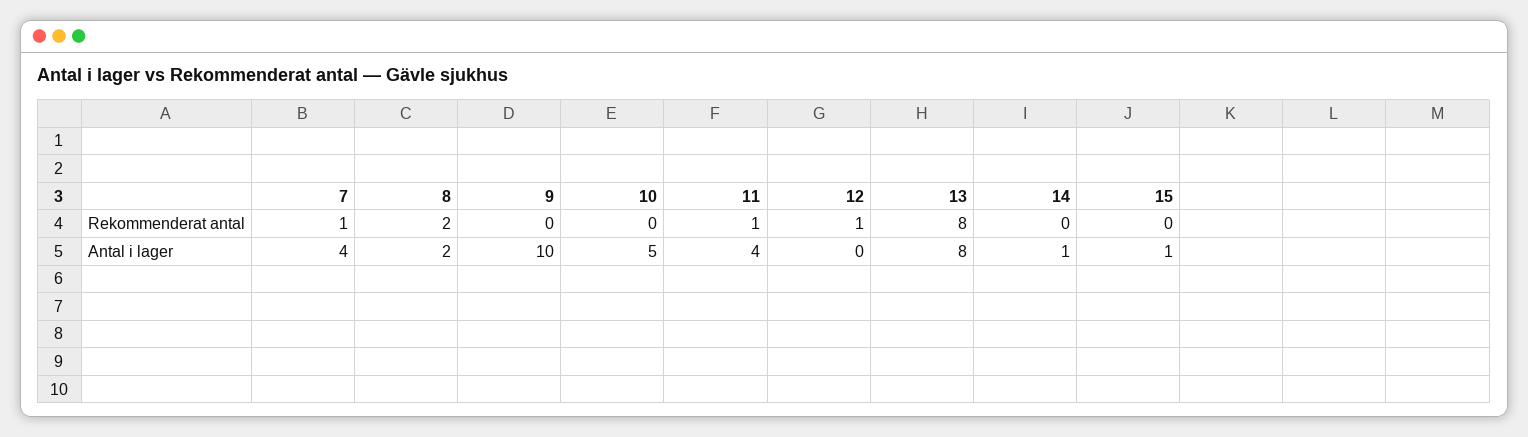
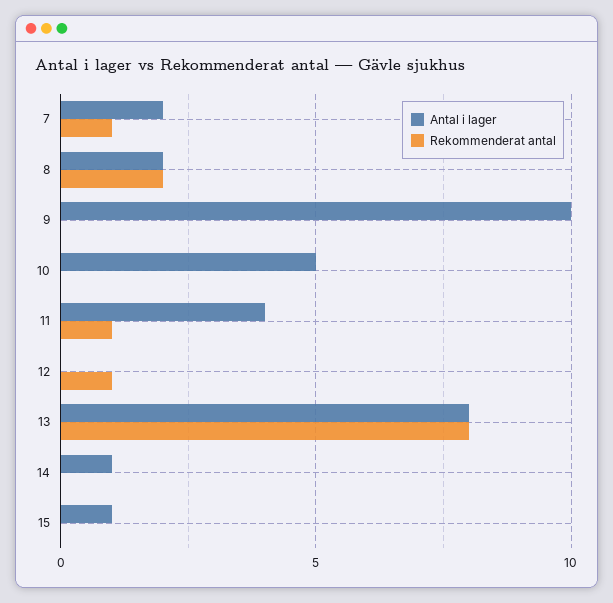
Antal i lager, 7: 4 -> 2

